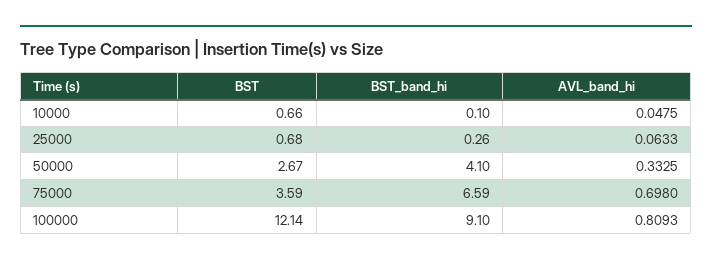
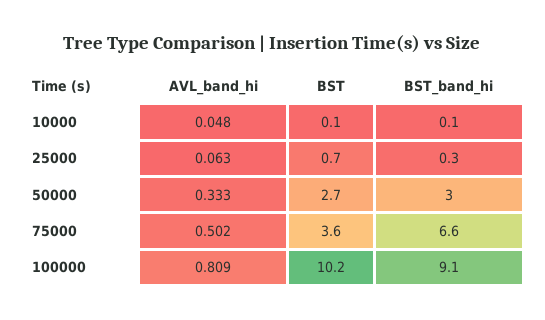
BST, 10000: 0.66 -> 0.1
BST_band_hi, 50000: 4.1 -> 3
AVL_band_hi, 75000: 0.698 -> 0.502
BST, 100000: 12.14 -> 10.2

